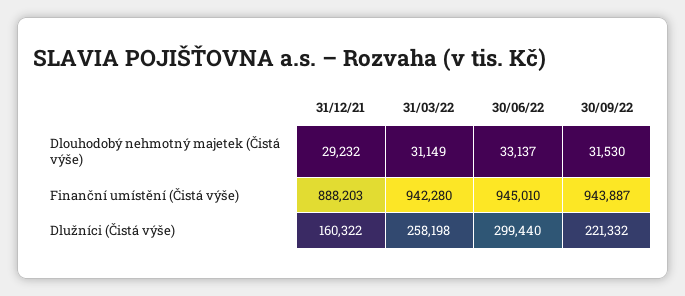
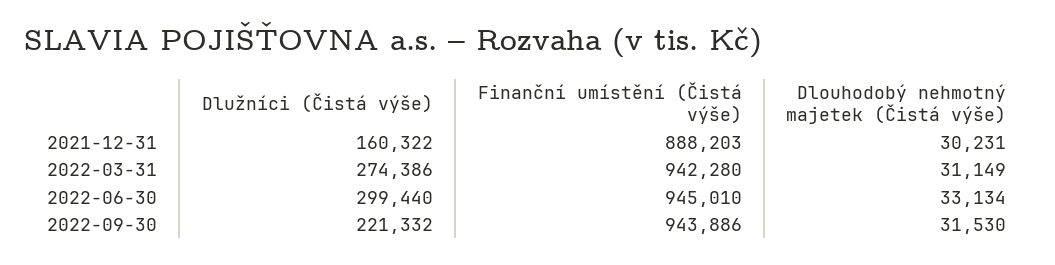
31/12/21, Dlouhodobý nehmotný majetek (Čistá výše): 29232 -> 30231
30/06/22, Dlouhodobý nehmotný majetek (Čistá výše): 33137 -> 33134
30/09/22, Finanční umístění (Čistá výše): 943887 -> 943886
31/03/22, Dlužníci (Čistá výše): 258198 -> 274386

